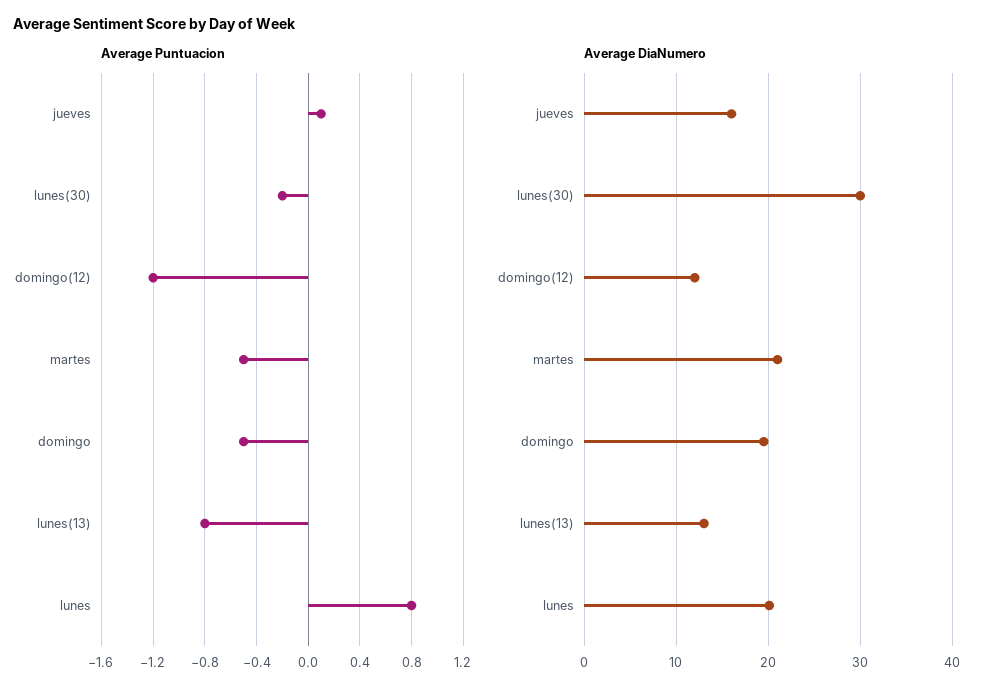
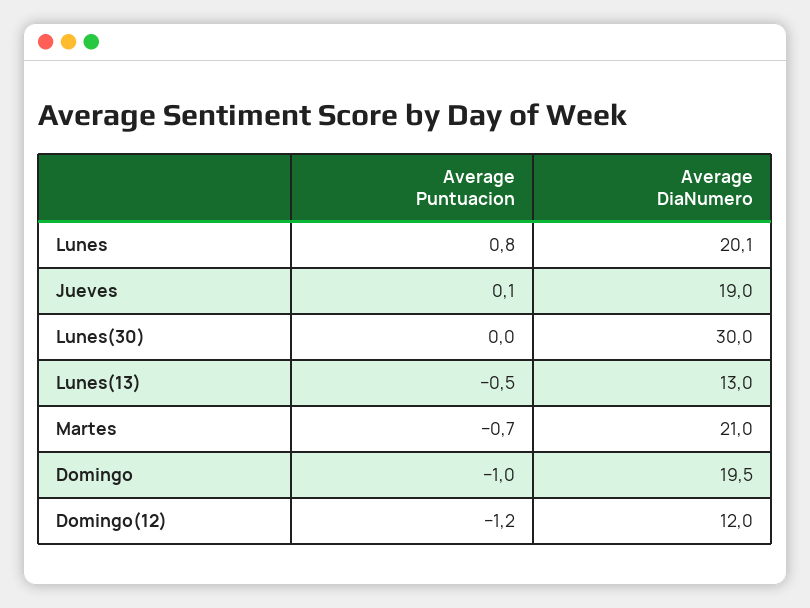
Average Puntuacion, lunes(30): -0.2 -> 0
Average Puntuacion, martes: -0.5 -> -0.7
Average Puntuacion, domingo: -0.5 -> -1
Average Puntuacion, lunes(13): -0.8 -> -0.5
Average DiaNumero, jueves: 16 -> 19

